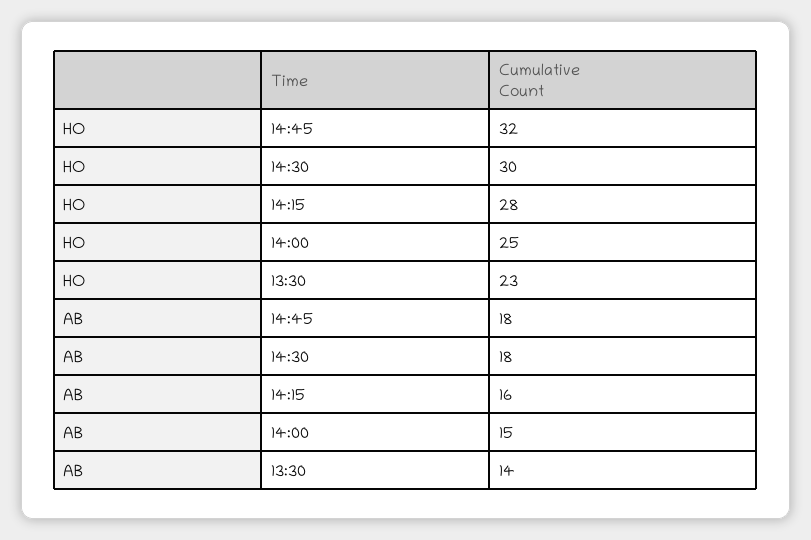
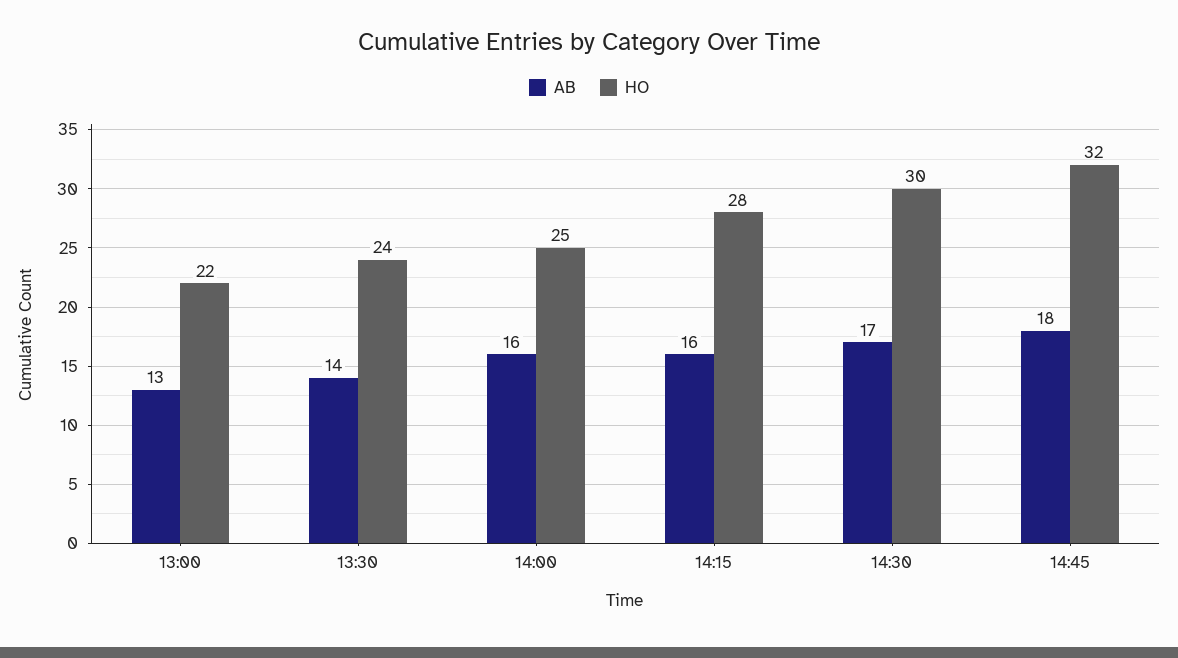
HO, 13:30: 23 -> 24
AB, 14:30: 18 -> 17
AB, 14:00: 15 -> 16
AB, 13:00: none -> 13
HO, 13:00: none -> 22

